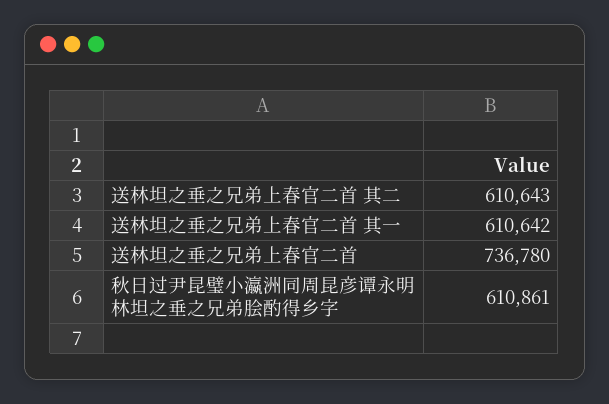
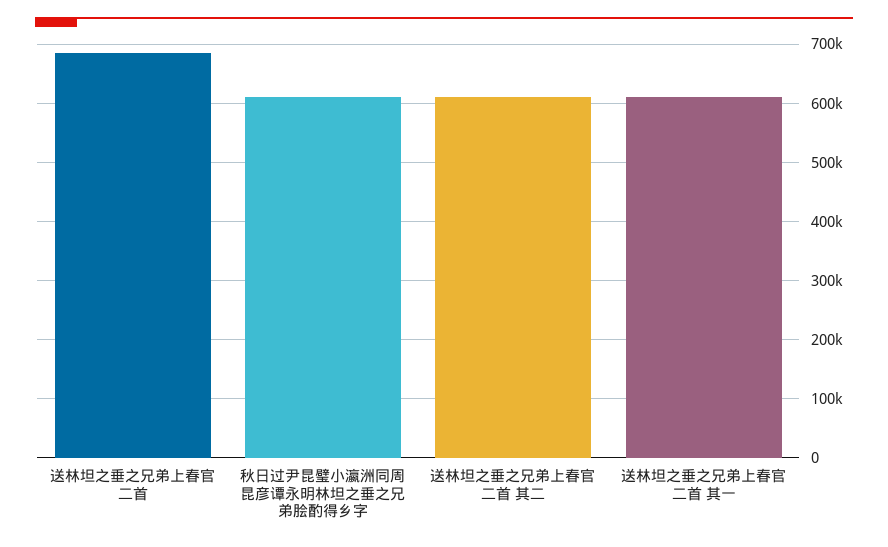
送林坦之垂之兄弟上春官二首: 736780 -> 680000

